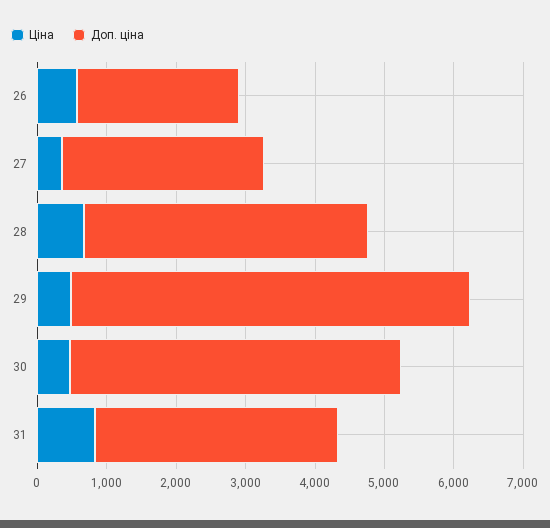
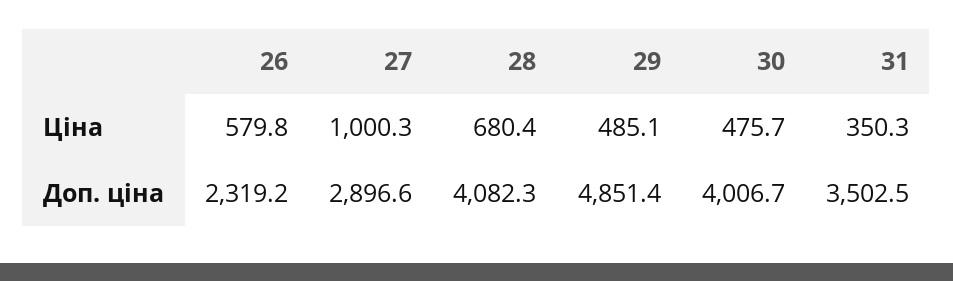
Ціна, 27: 400 -> 1000.3
Доп. ціна, 29: 5800 -> 4851.4
Доп. ціна, 30: 4800 -> 4006.7
Ціна, 31: 800 -> 350.3

